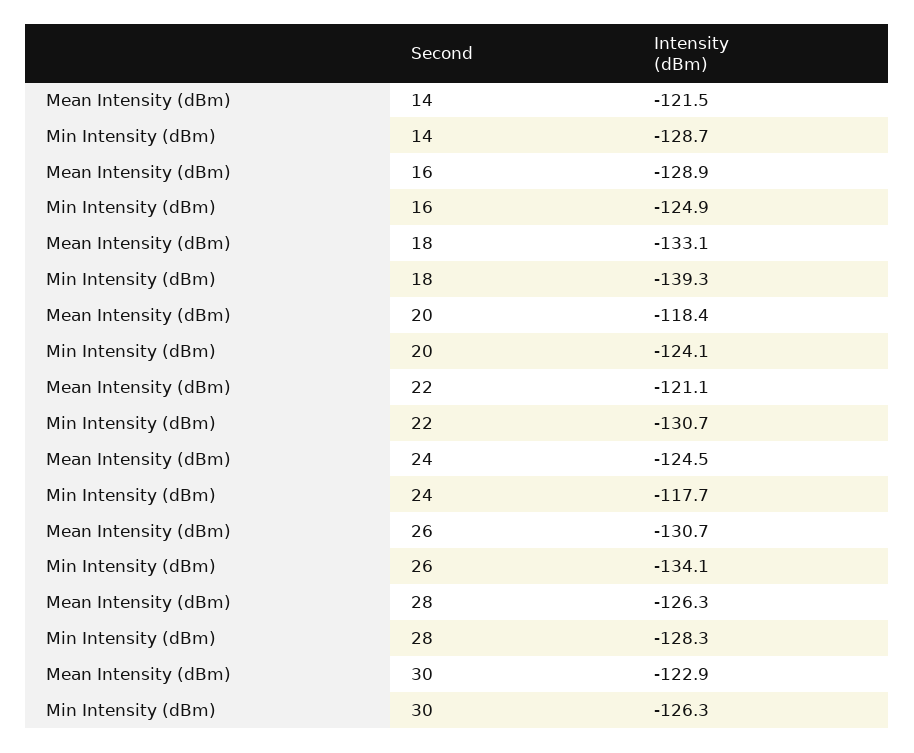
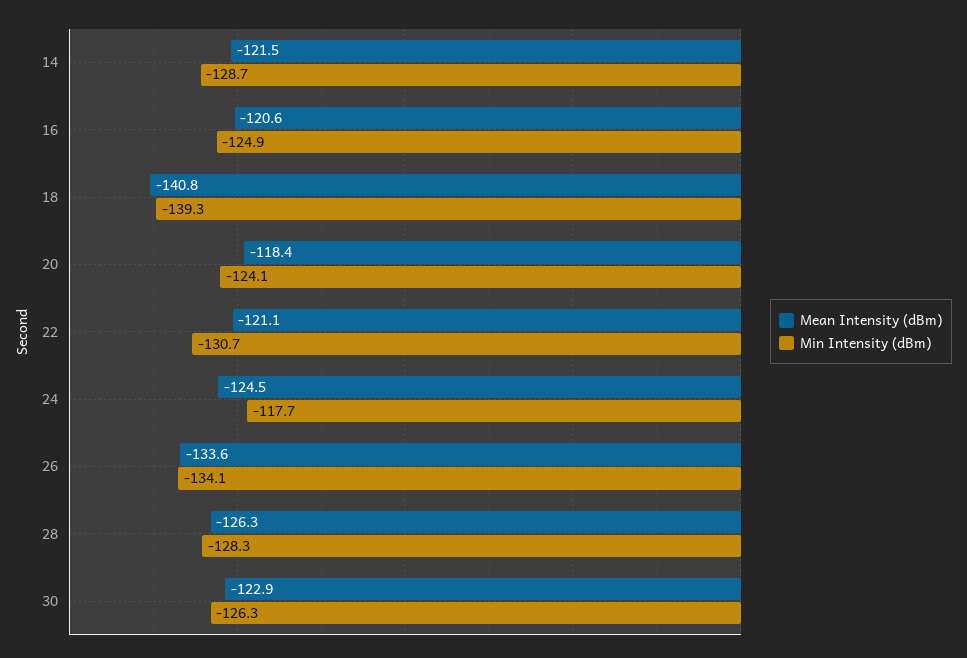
Mean Intensity (dBm), 16: -128.9 -> -120.6
Mean Intensity (dBm), 18: -133.1 -> -140.8
Mean Intensity (dBm), 26: -130.7 -> -133.6

